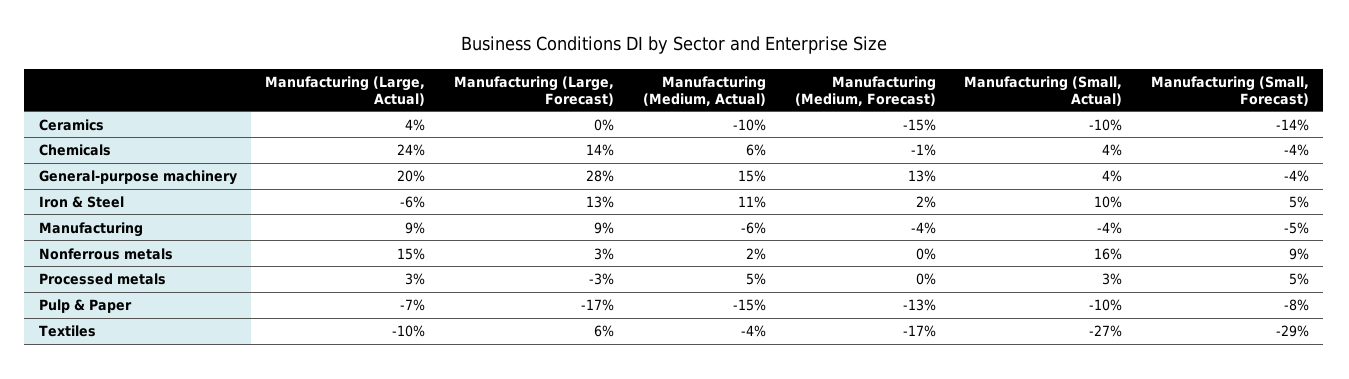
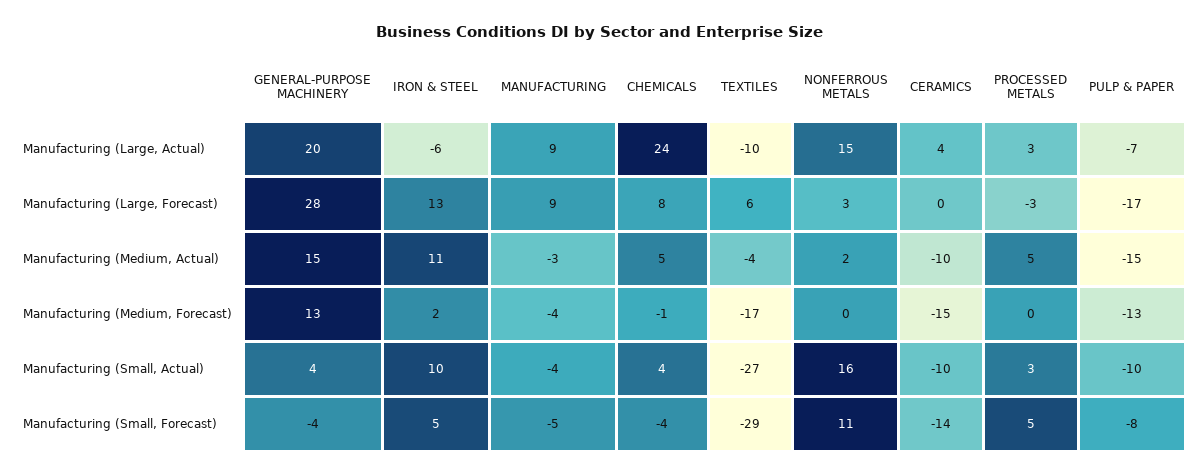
Manufacturing (Large, Forecast), Chemicals: 14 -> 8
Manufacturing (Medium, Actual), Chemicals: 6 -> 5
Manufacturing (Medium, Actual), Manufacturing: -6 -> -3
Manufacturing (Small, Forecast), Nonferrous metals: 9 -> 11

